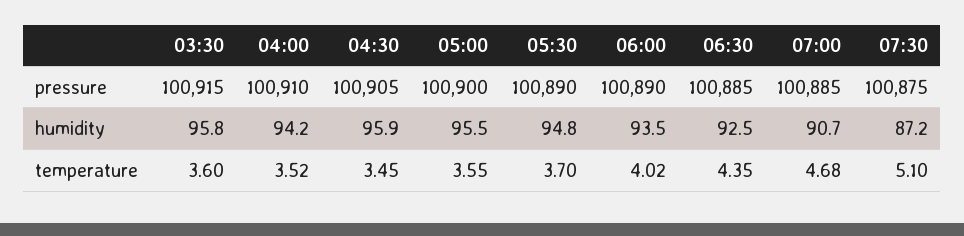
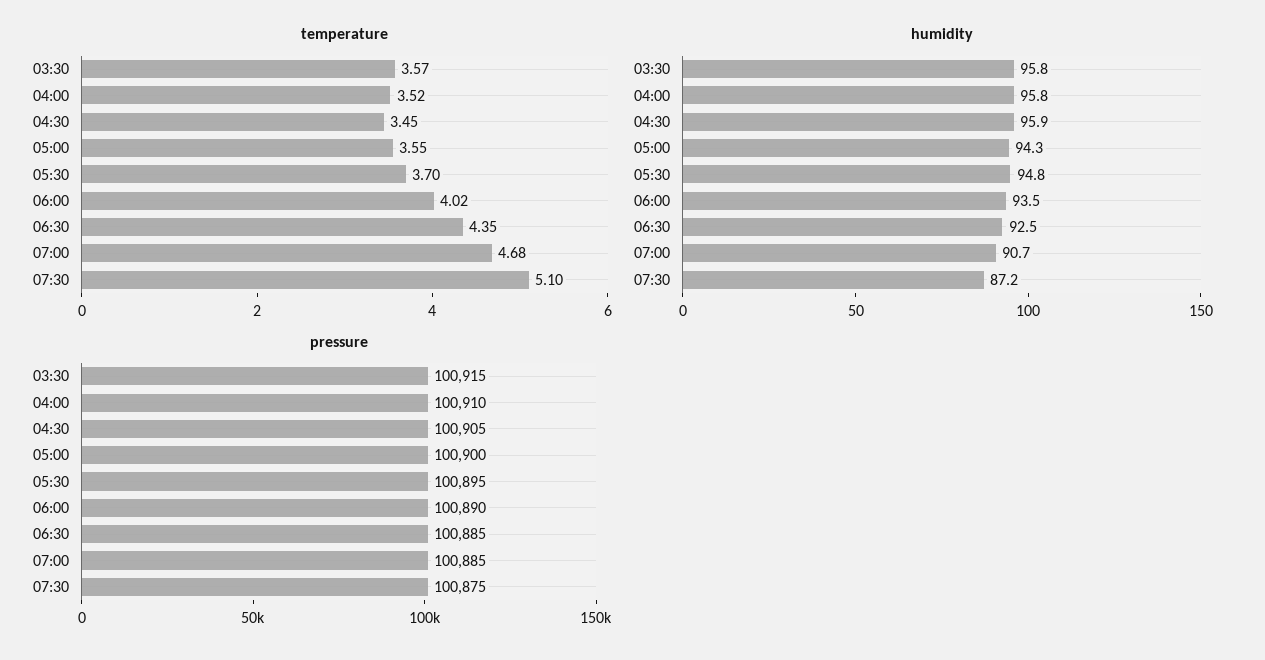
pressure, 05:30: 100890 -> 100895
humidity, 04:00: 94.2 -> 95.8
humidity, 05:00: 95.5 -> 94.3
temperature, 03:30: 3.6 -> 3.57

